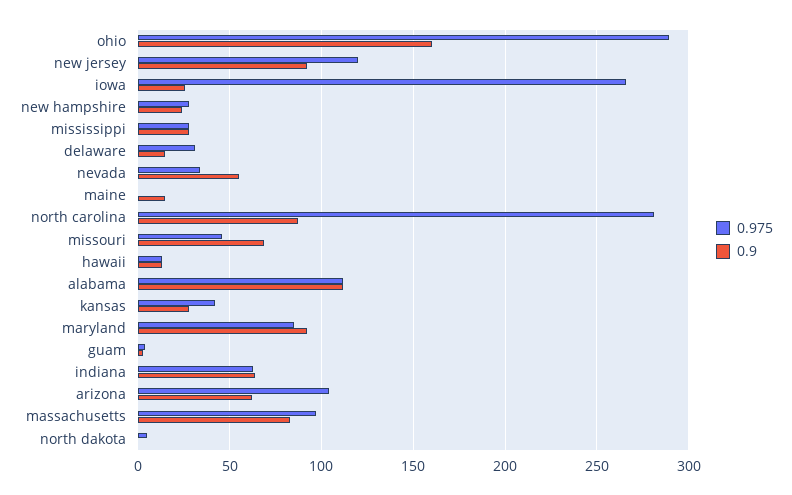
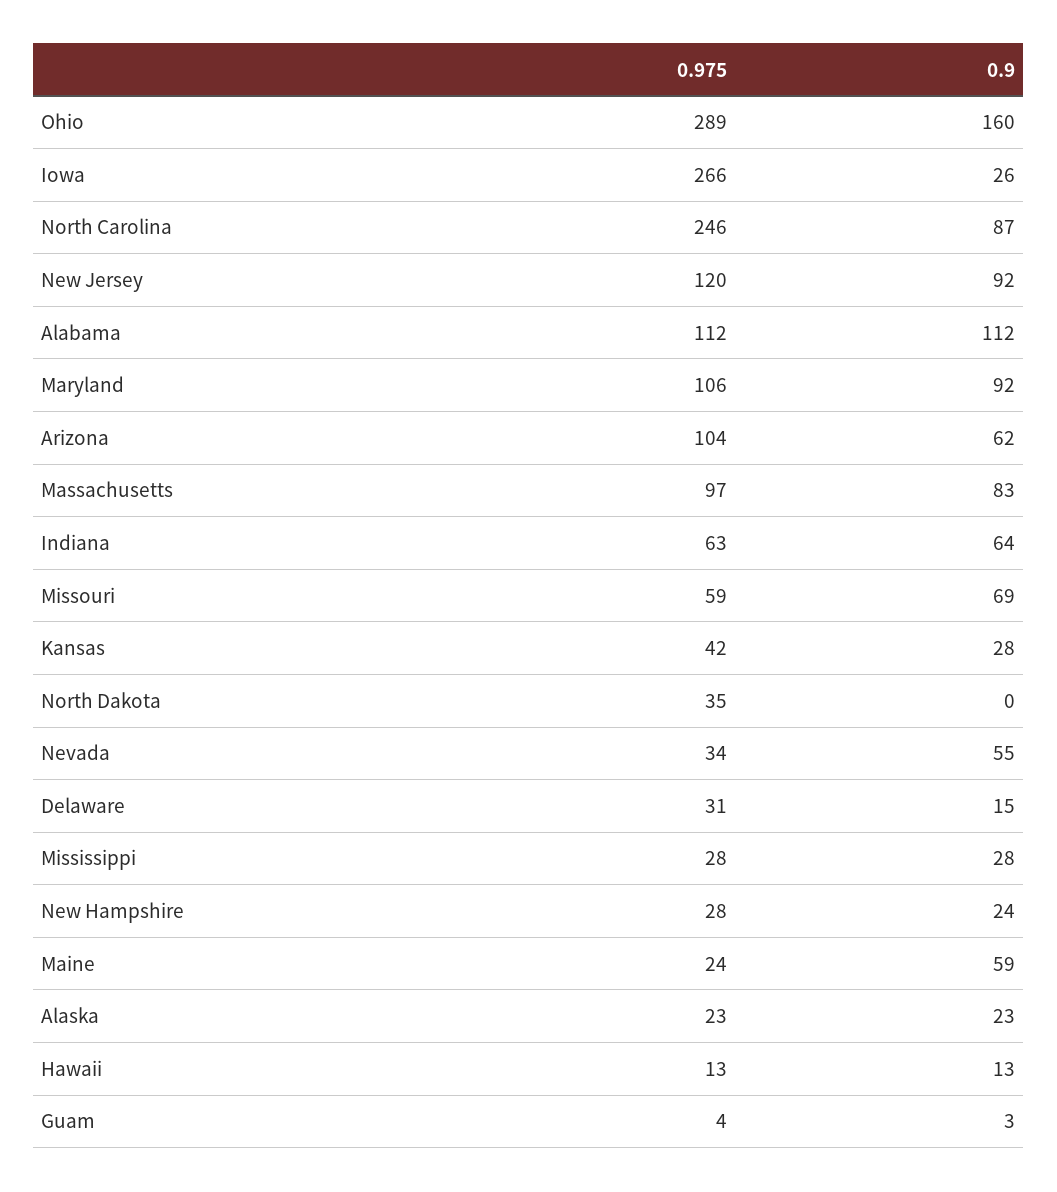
0.975, maine: 0 -> 24
0.9, maine: 15 -> 59
0.975, north carolina: 280 -> 246
0.975, missouri: 45 -> 59
0.975, maryland: 85 -> 106
0.975, north dakota: 5 -> 35
0.975, Alaska: none -> 23
0.9, Alaska: none -> 23

